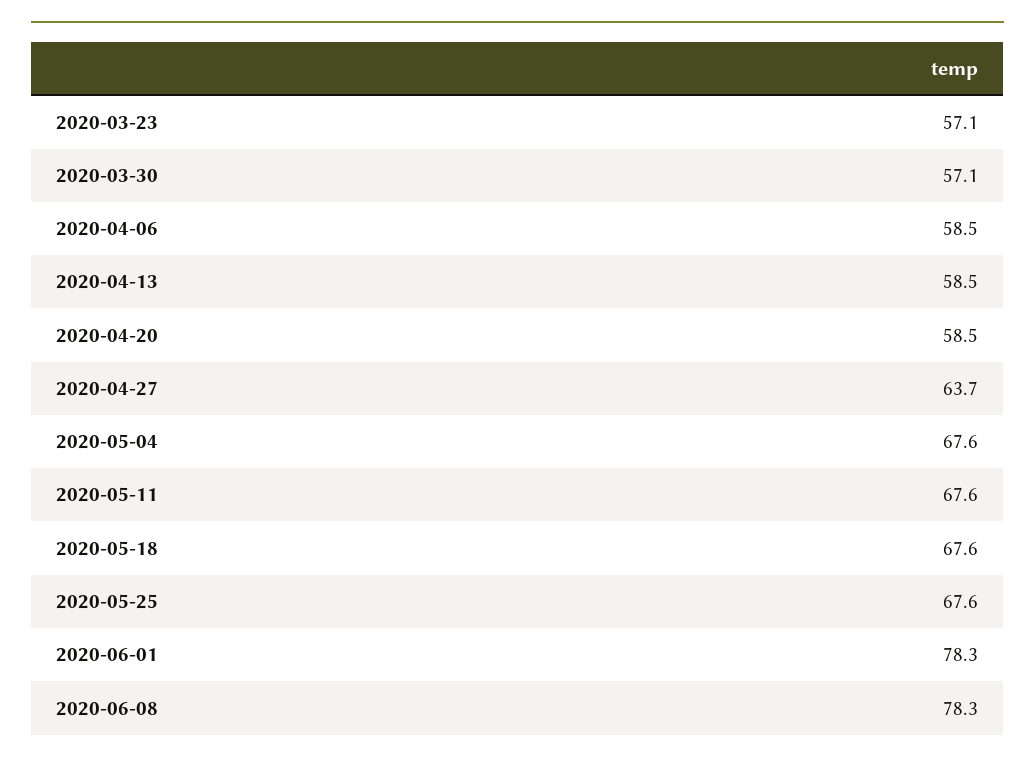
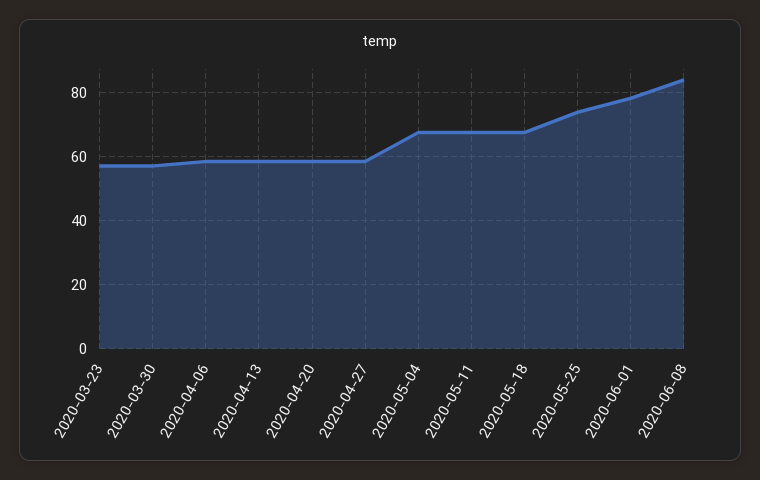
2020-04-27: 63.7 -> 58
2020-05-25: 67.6 -> 74
2020-06-08: 78.3 -> 84

